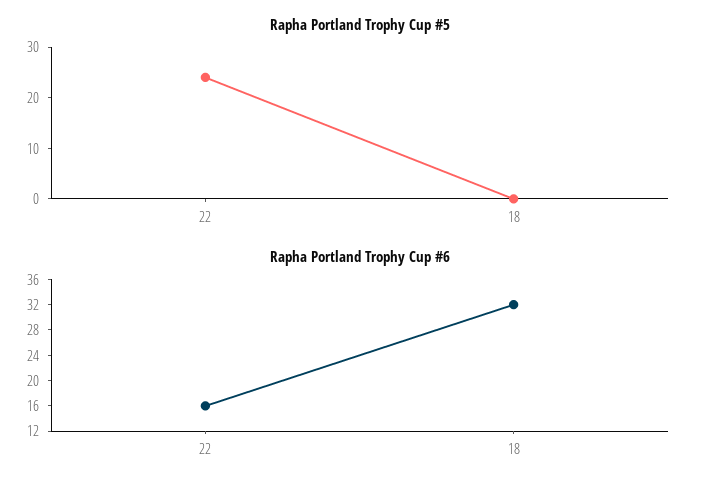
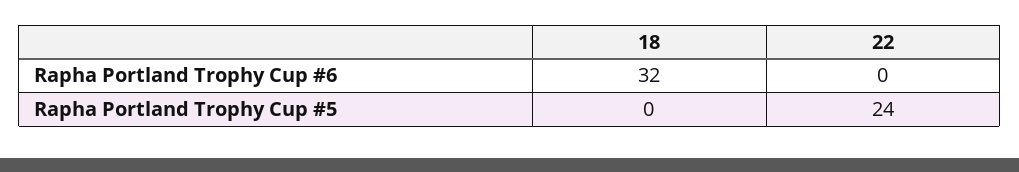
Rapha Portland Trophy Cup #6, 22: 16 -> 0

